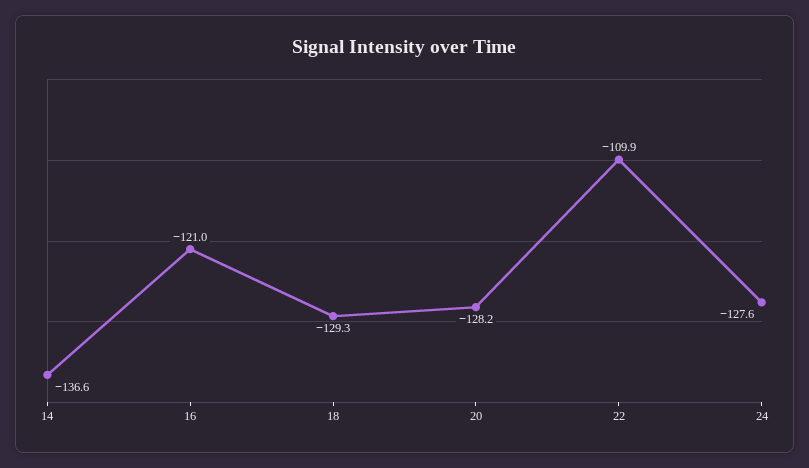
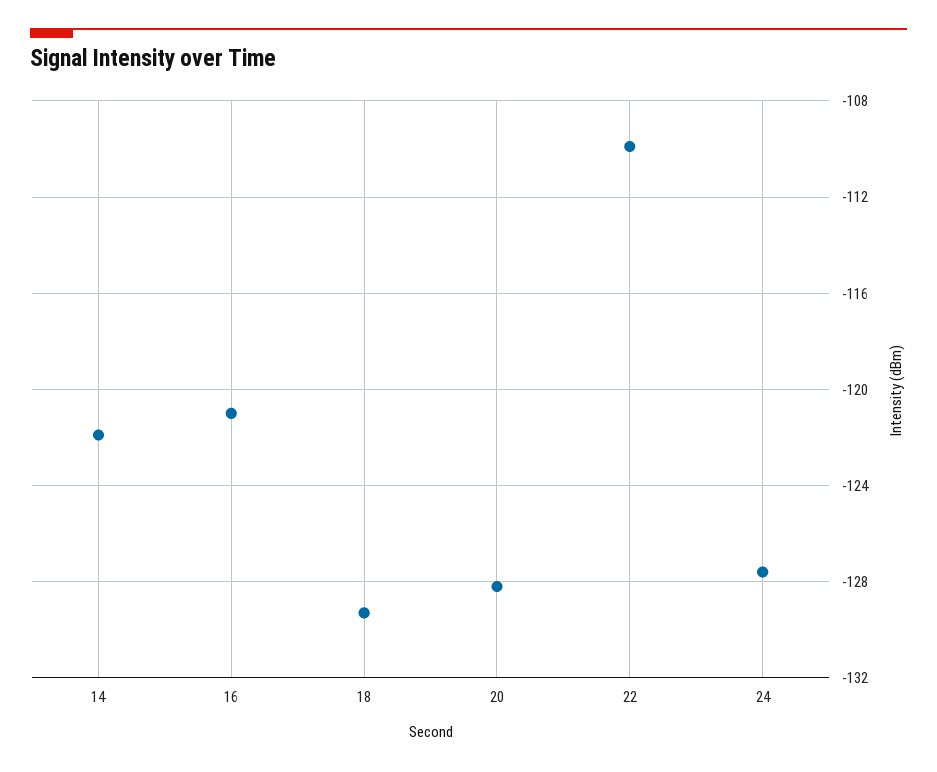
14: -136.6 -> -122

